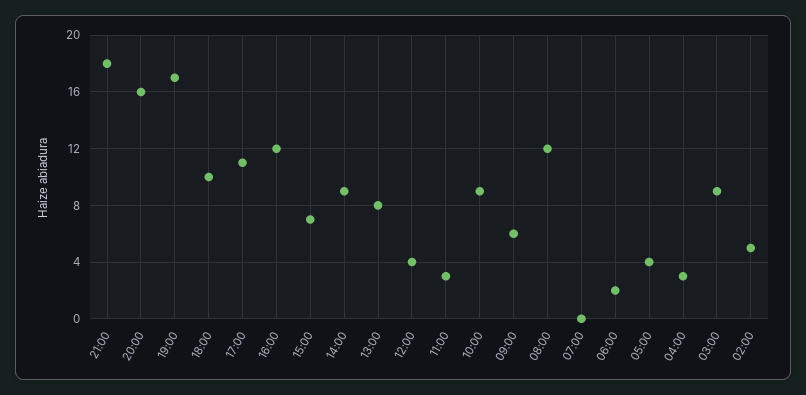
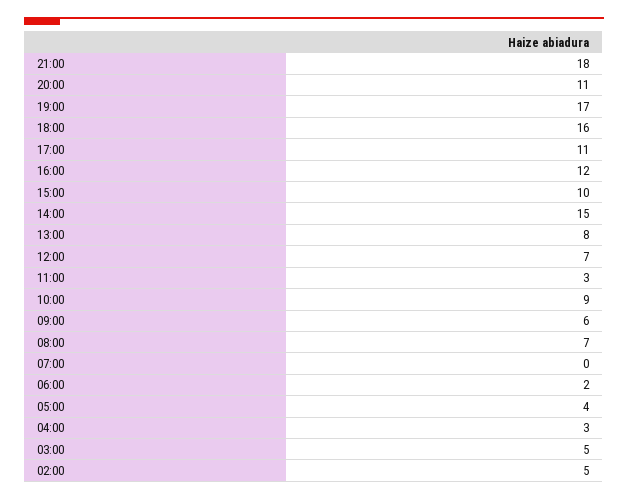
20:00: 16 -> 11
18:00: 10 -> 16
15:00: 7 -> 10
14:00: 9 -> 15
12:00: 4 -> 7
08:00: 12 -> 7
03:00: 9 -> 5

